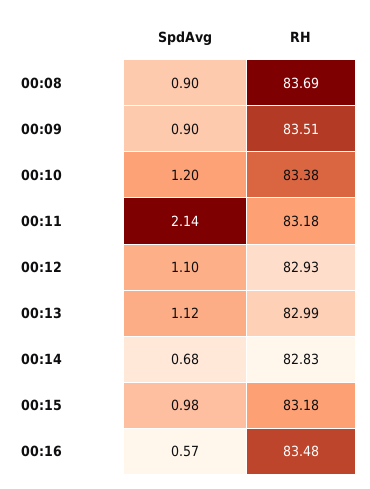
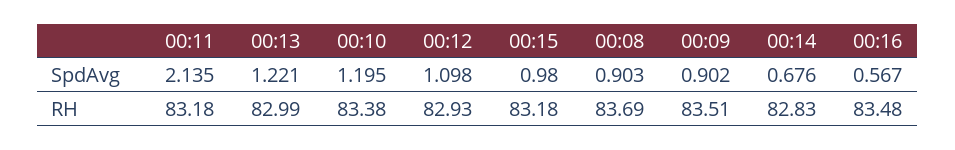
SpdAvg, 00:13: 1.12 -> 1.221

